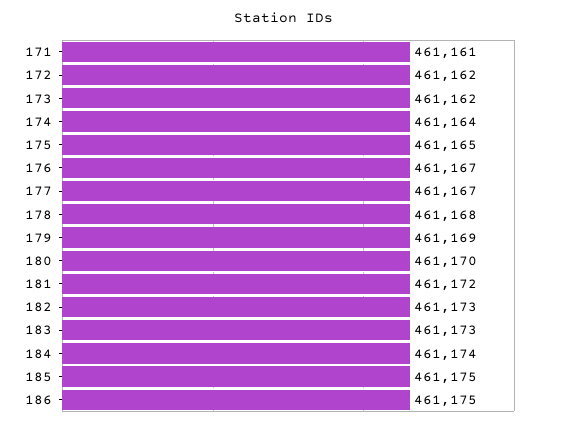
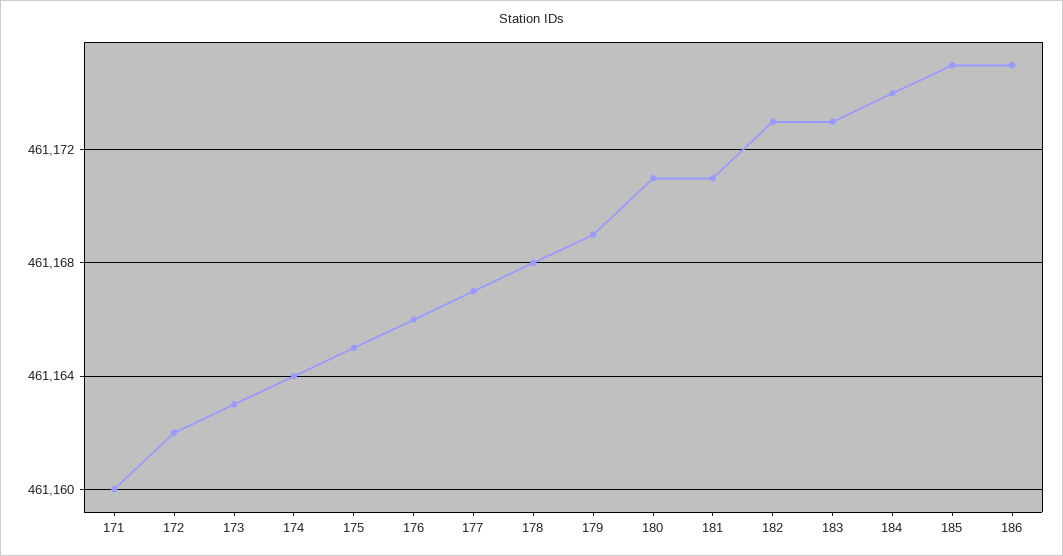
171: 461161 -> 461160
173: 461162 -> 461163
176: 461167 -> 461166
180: 461170 -> 461171
181: 461172 -> 461171

